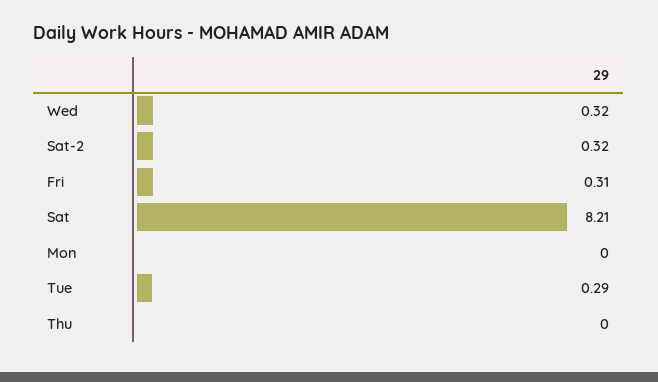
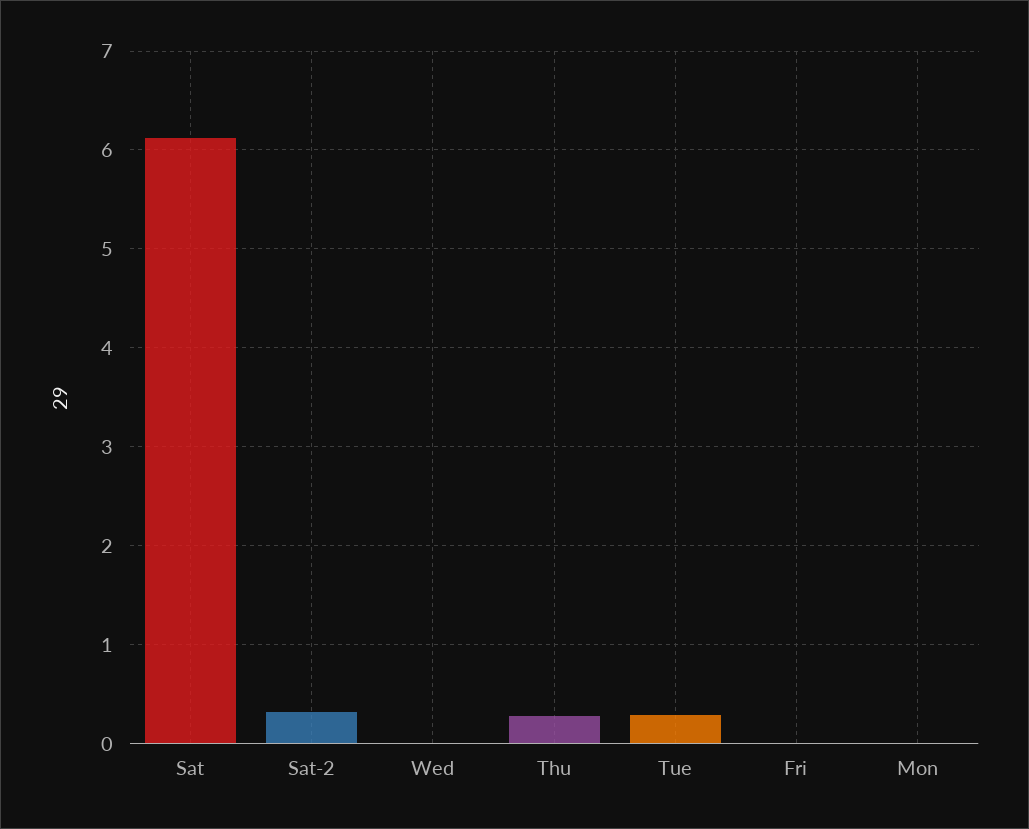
Wed: 0.32 -> 0
Fri: 0.31 -> 0
Sat: 8.21 -> 6.1
Thu: 0 -> 0.3

